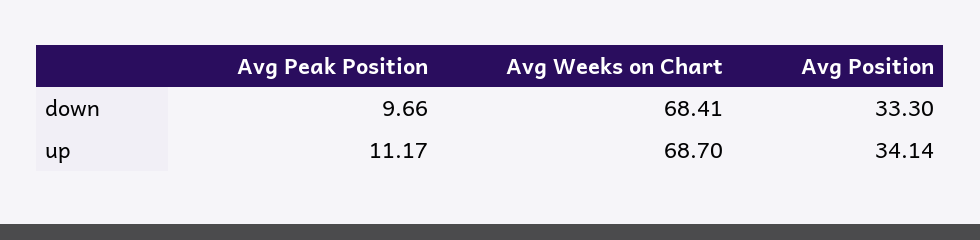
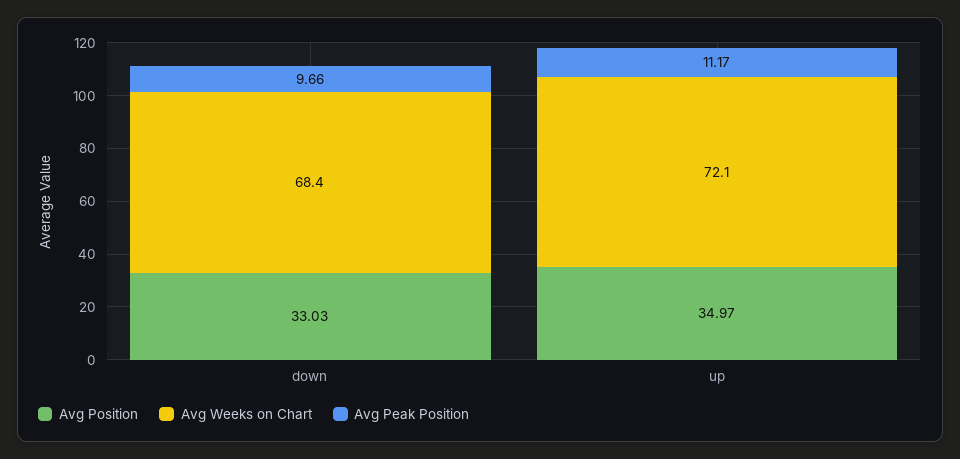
Avg Position, down: 33.3 -> 33.03
Avg Weeks on Chart, up: 68.7 -> 72.1
Avg Position, up: 34.14 -> 34.97

